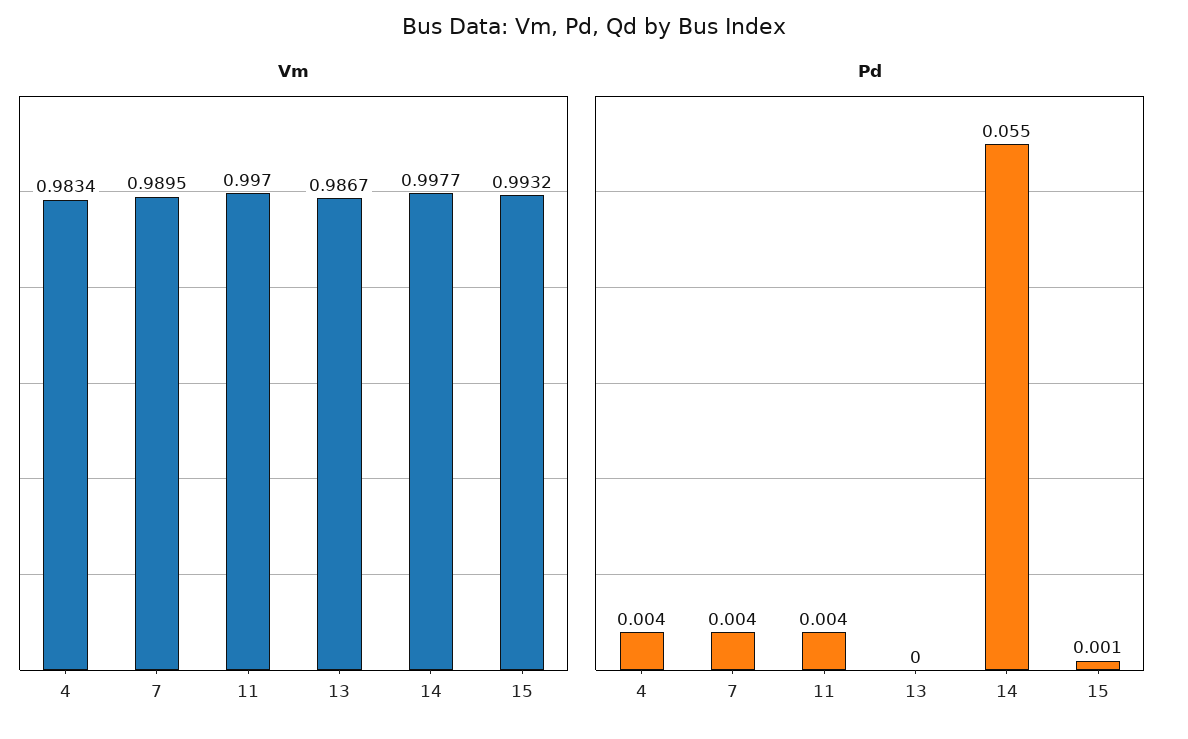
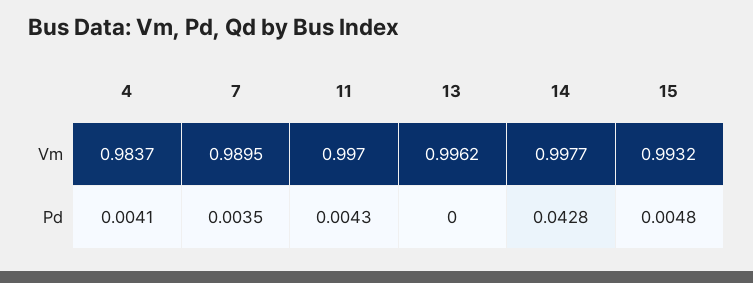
Vm, 4: 0.9834 -> 0.9837
Vm, 13: 0.9867 -> 0.9962
Pd, 14: 0.055 -> 0.0428
Pd, 15: 0.001 -> 0.0048

